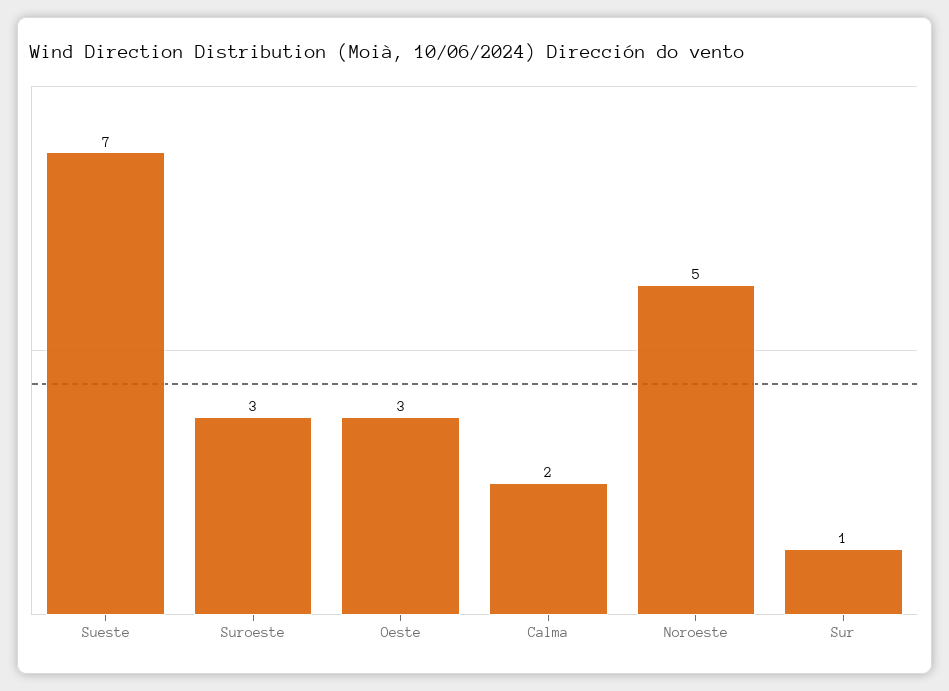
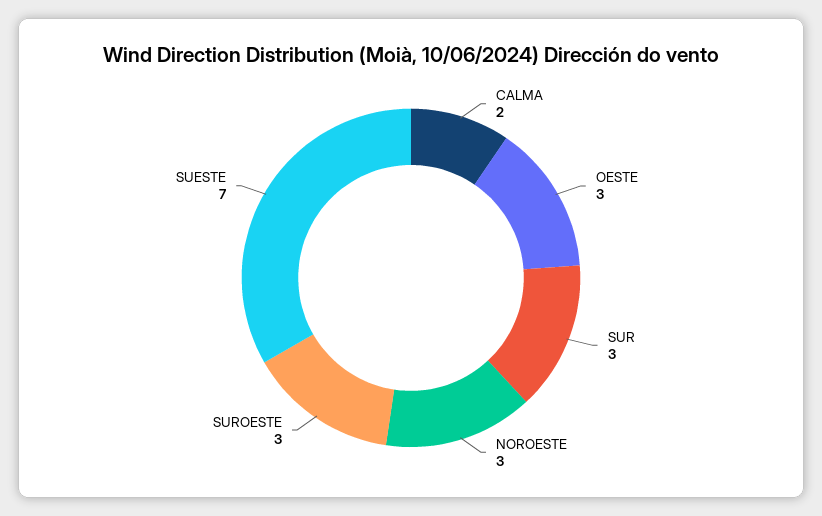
Noroeste: 5 -> 3
Sur: 1 -> 3

